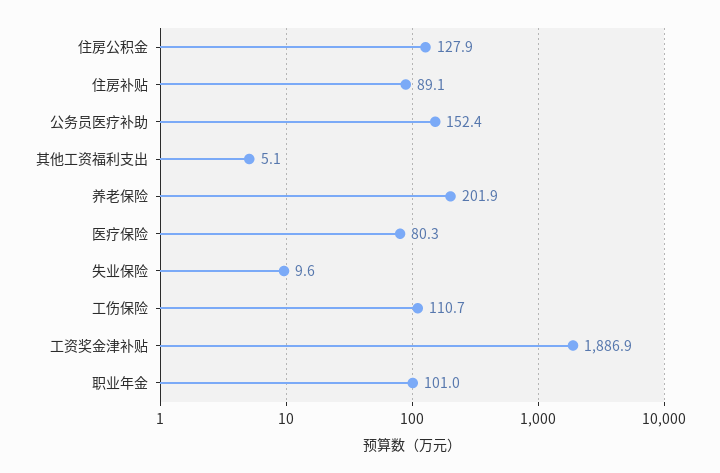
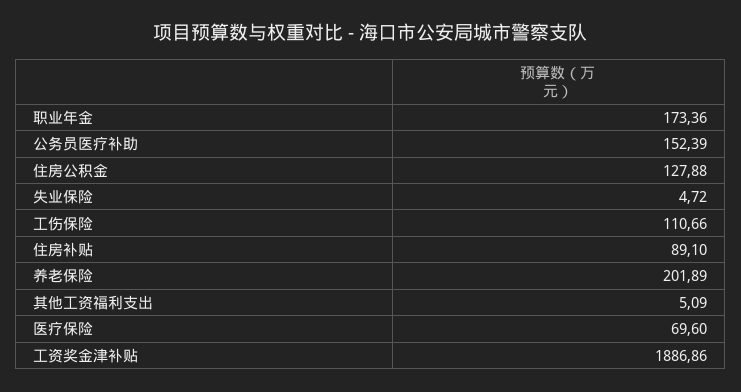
医疗保险: 80.3 -> 69.6
失业保险: 9.6 -> 4.72
职业年金: 101 -> 173.36

